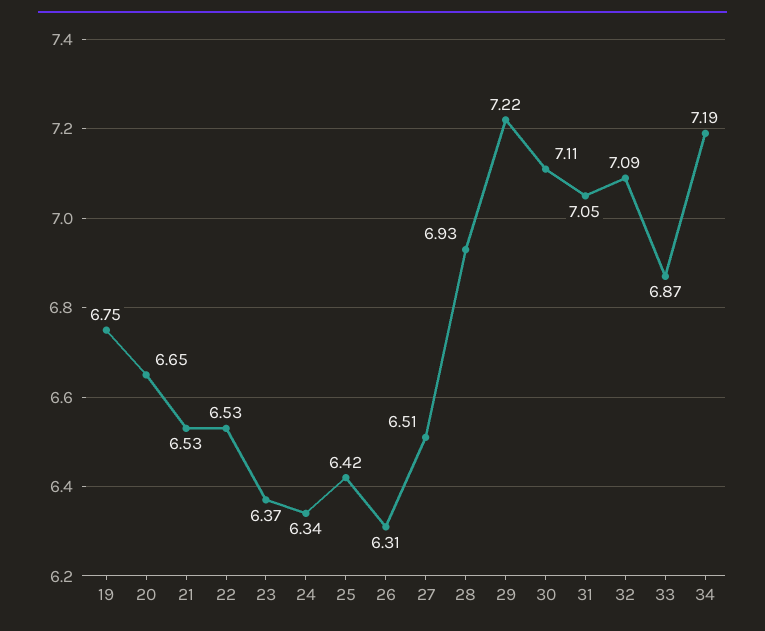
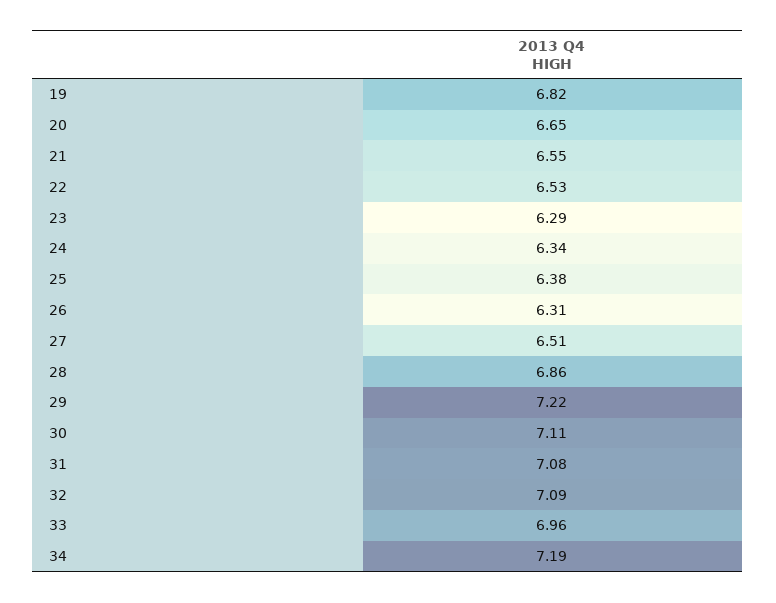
19: 6.75 -> 6.82
21: 6.53 -> 6.55
23: 6.37 -> 6.29
25: 6.42 -> 6.38
28: 6.93 -> 6.86
31: 7.05 -> 7.08
33: 6.87 -> 6.96

